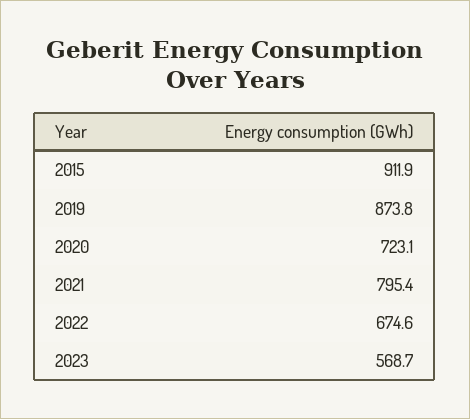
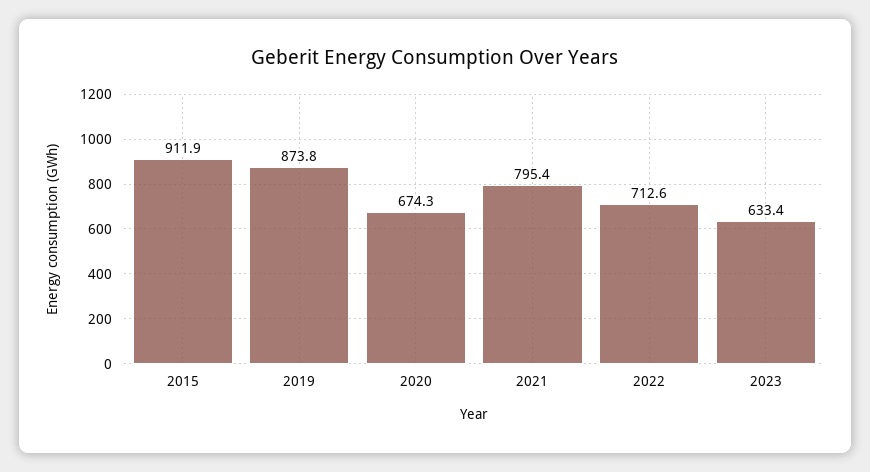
2020: 723.1 -> 674.3
2022: 674.6 -> 712.6
2023: 568.7 -> 633.4

